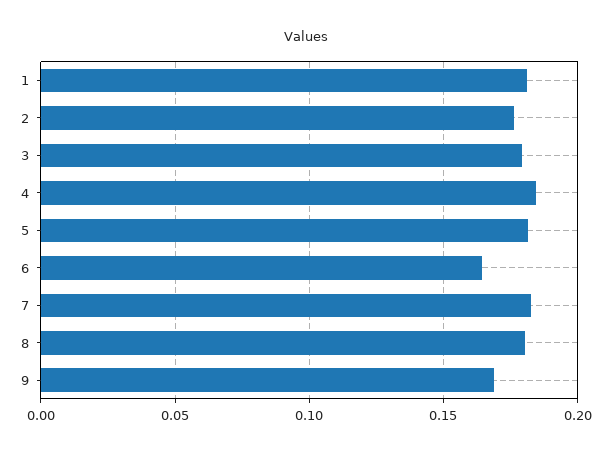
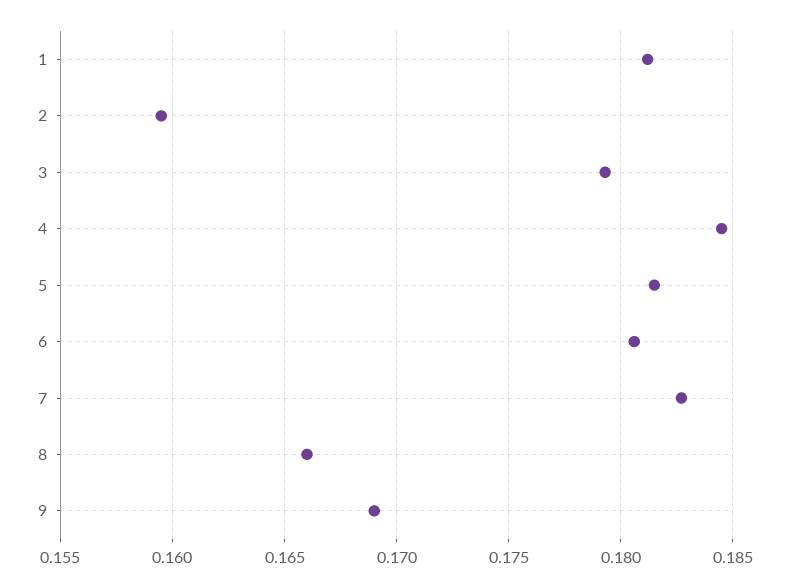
2: 0.175 -> 0.1595
6: 0.165 -> 0.1805
8: 0.18 -> 0.166

